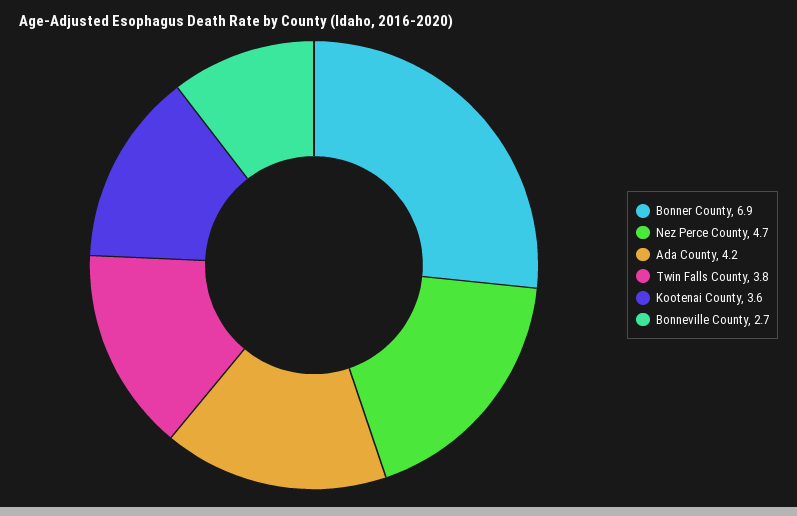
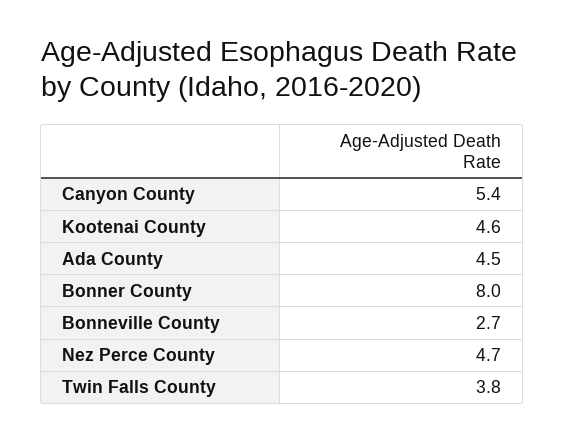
Bonner County: 6.9 -> 8
Ada County: 4.2 -> 4.5
Kootenai County: 3.6 -> 4.6
Canyon County: none -> 5.4

